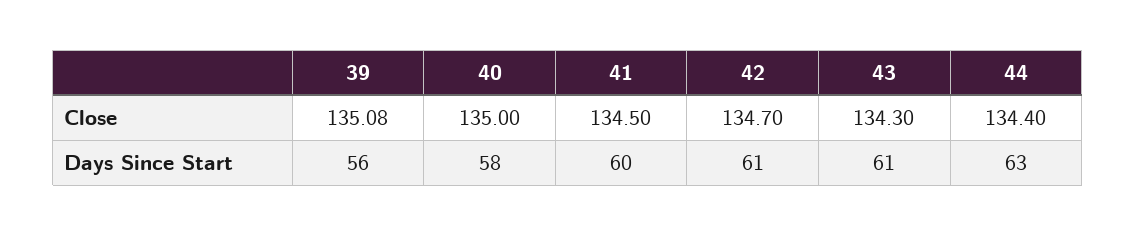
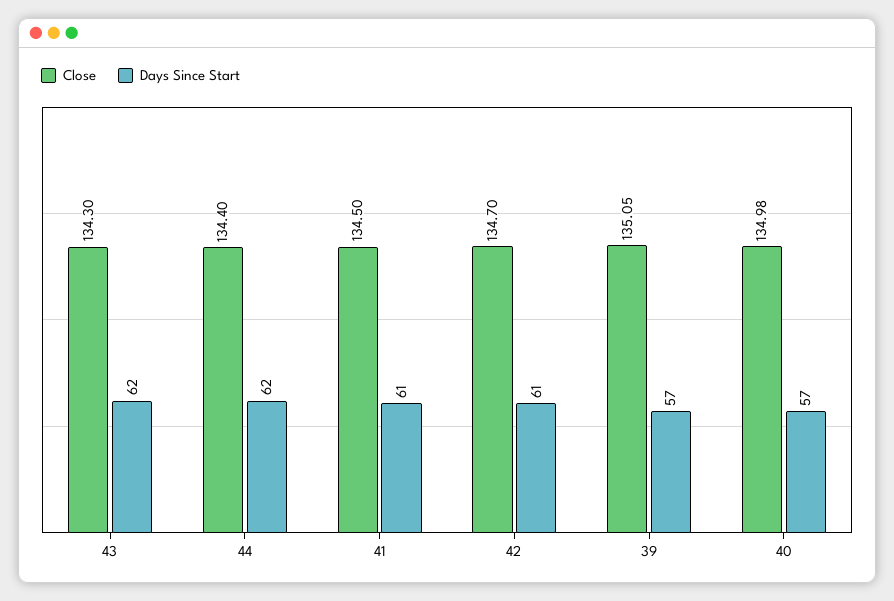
Close, 39: 135.08 -> 135.05
Close, 40: 135 -> 134.98
Days Since Start, 39: 56 -> 57
Days Since Start, 40: 58 -> 57
Days Since Start, 41: 60 -> 61
Days Since Start, 43: 61 -> 62
Days Since Start, 44: 63 -> 62

